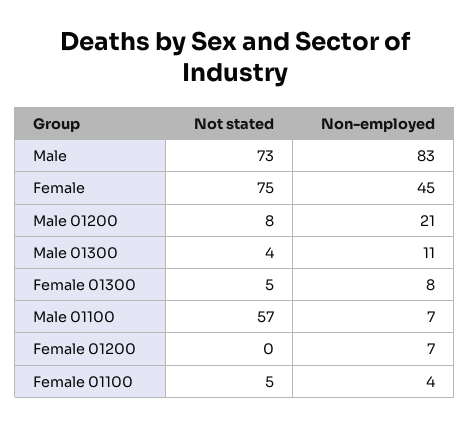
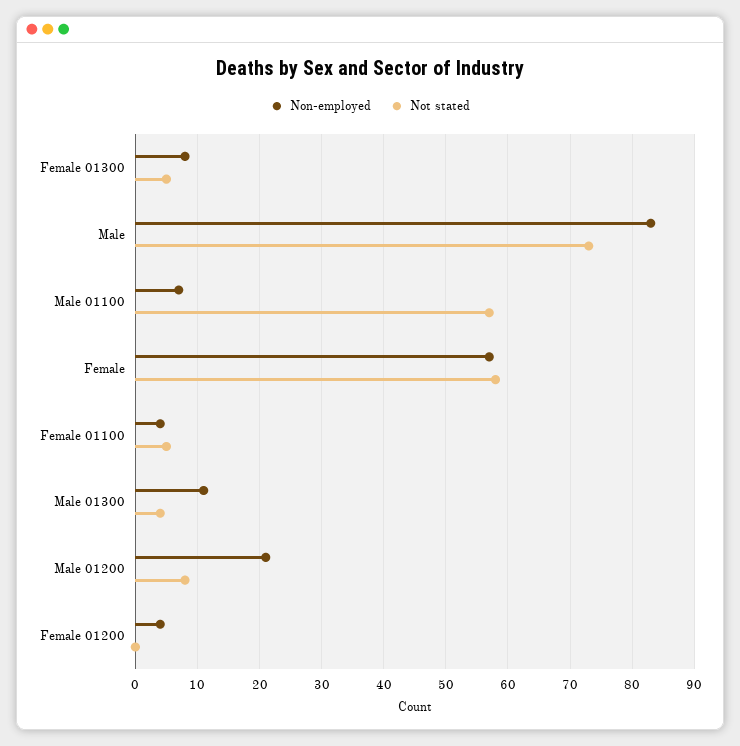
Not stated, Female: 75 -> 58
Non-employed, Female: 45 -> 57
Non-employed, Female 01200: 7 -> 4

